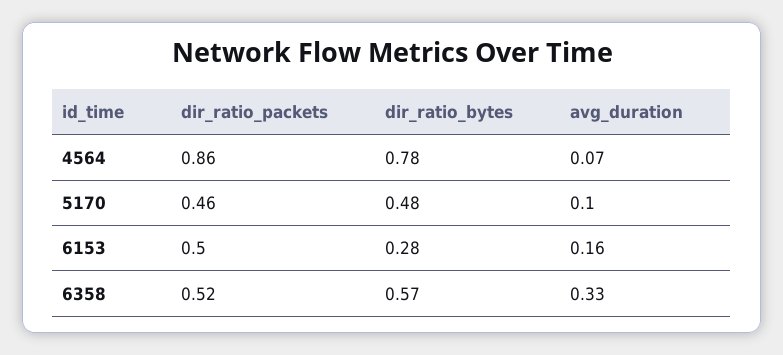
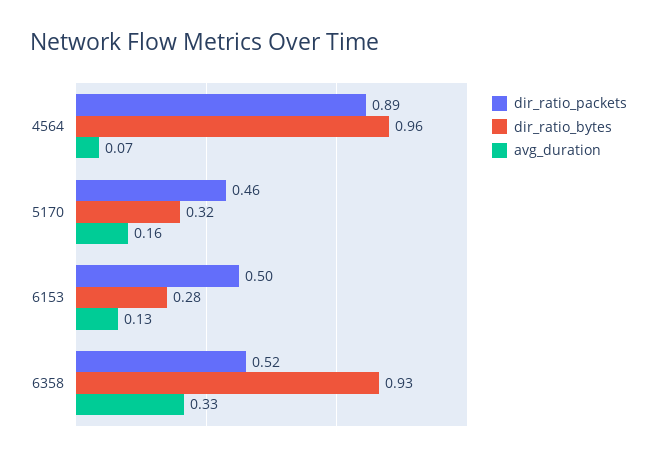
dir_ratio_packets, 4564: 0.86 -> 0.89
dir_ratio_bytes, 4564: 0.78 -> 0.96
dir_ratio_bytes, 5170: 0.48 -> 0.32
avg_duration, 5170: 0.1 -> 0.16
avg_duration, 6153: 0.16 -> 0.13
dir_ratio_bytes, 6358: 0.57 -> 0.93

